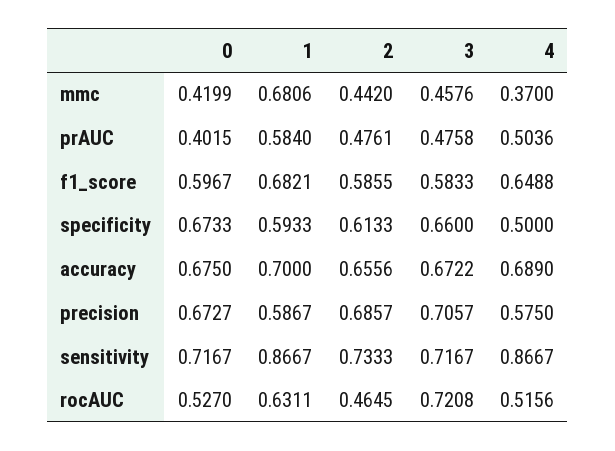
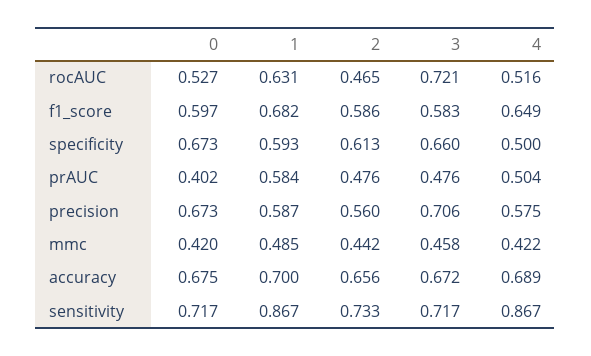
1, mmc: 0.6806 -> 0.485
4, mmc: 0.37 -> 0.422
2, precision: 0.6857 -> 0.56

